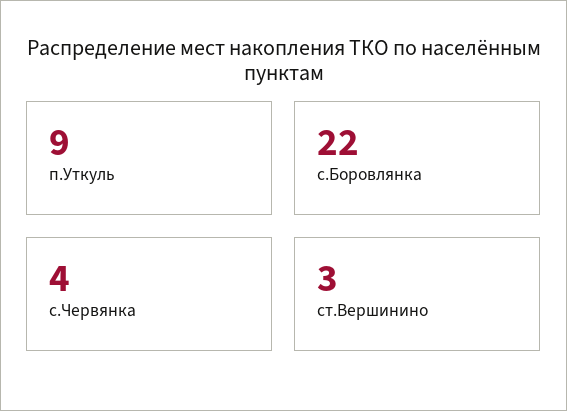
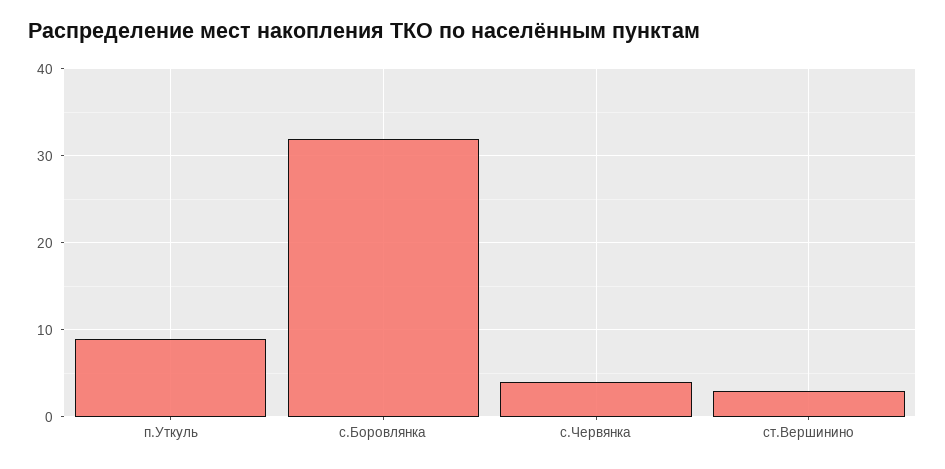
с.Боровлянка: 22 -> 32

